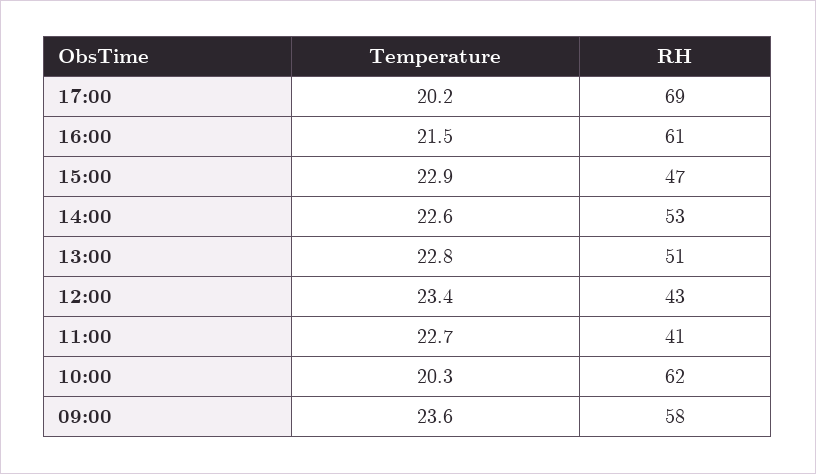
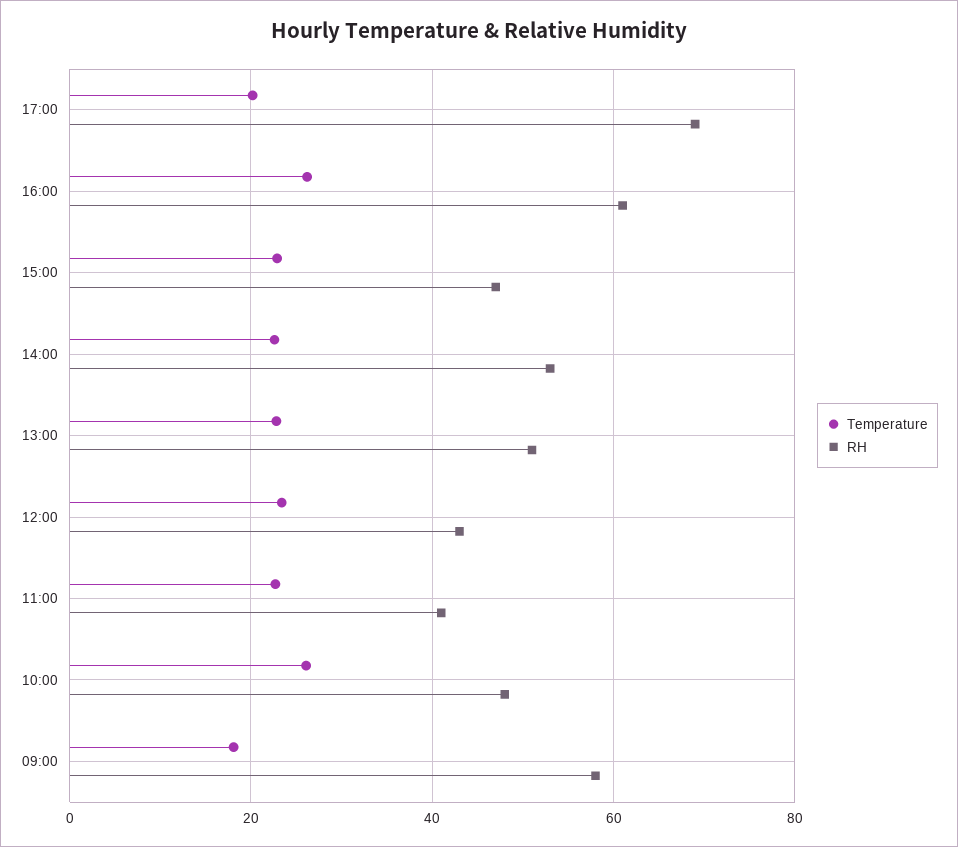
Temperature, 16:00: 21.5 -> 26
Temperature, 10:00: 20.3 -> 26
RH, 10:00: 62 -> 48
Temperature, 09:00: 23.6 -> 18

